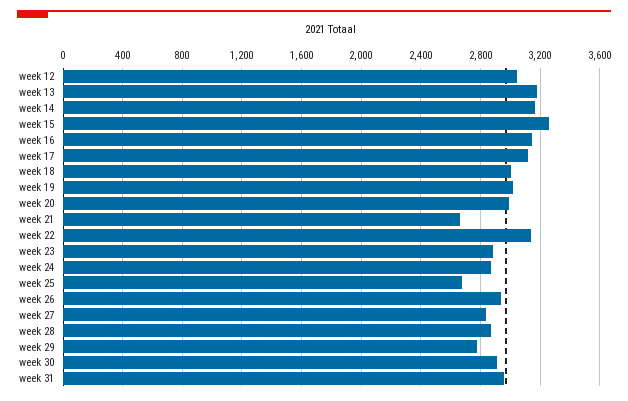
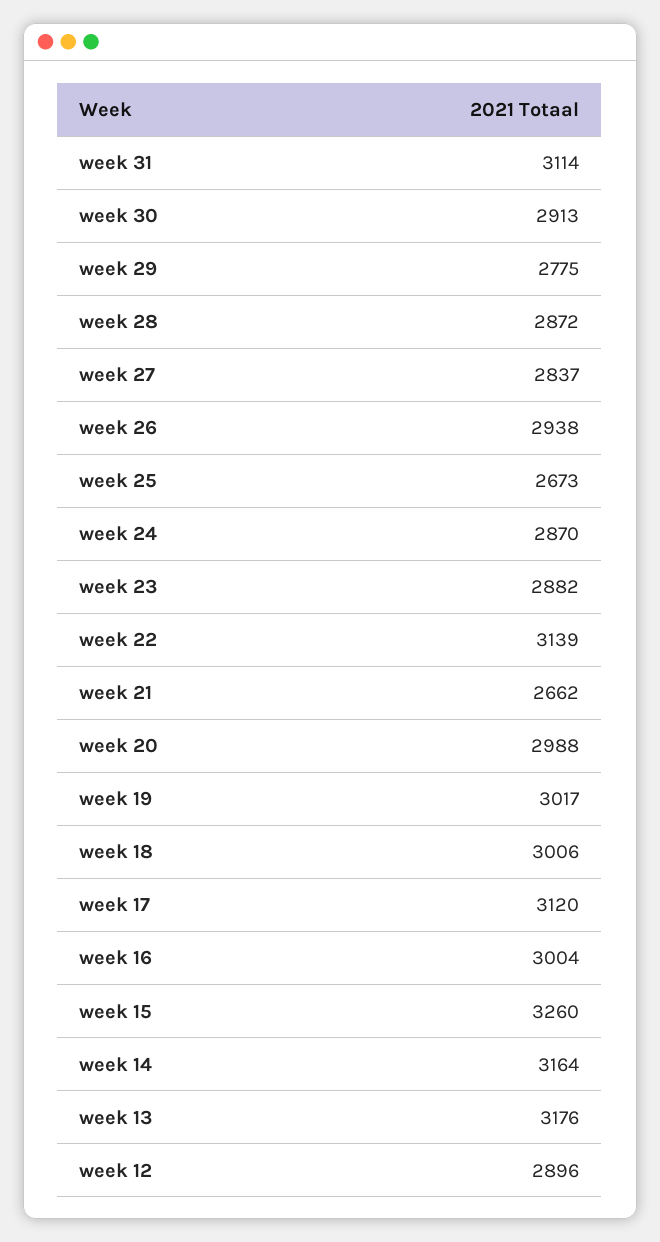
week 12: 3050 -> 2896
week 16: 3150 -> 3004
week 31: 2950 -> 3114

